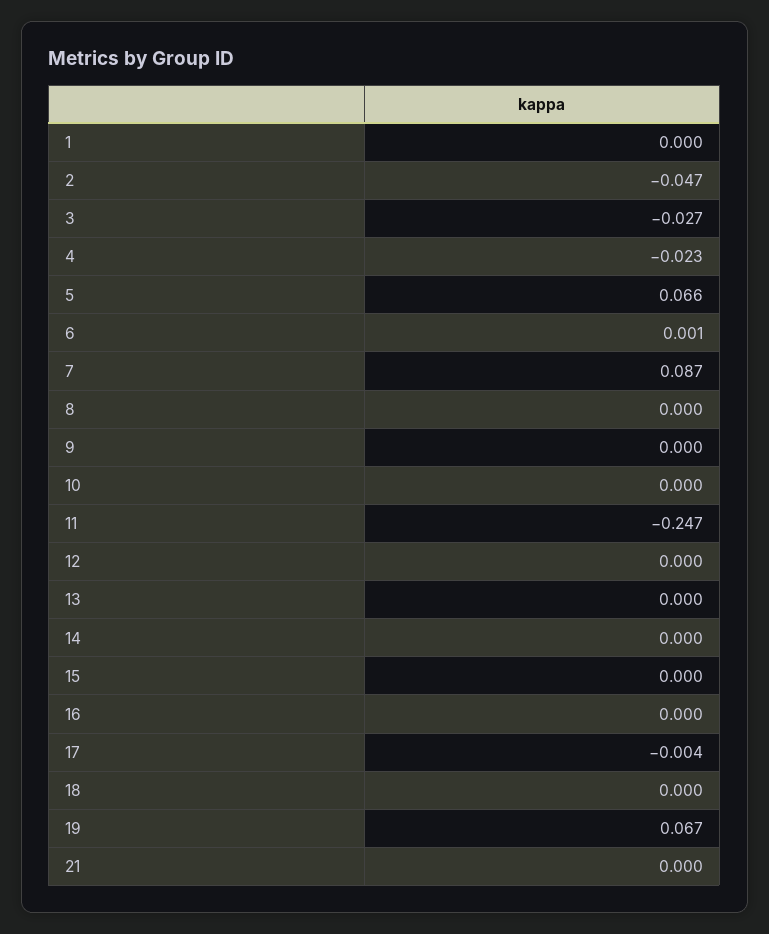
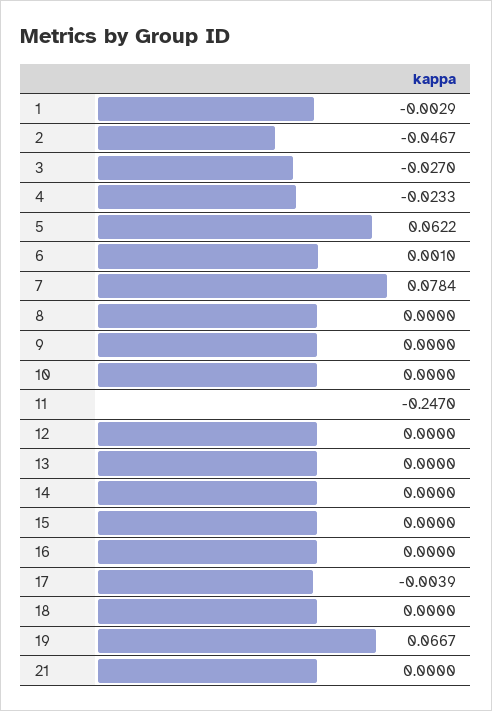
1: 0 -> -0.0029
5: 0.066 -> 0.0622
7: 0.087 -> 0.0784

